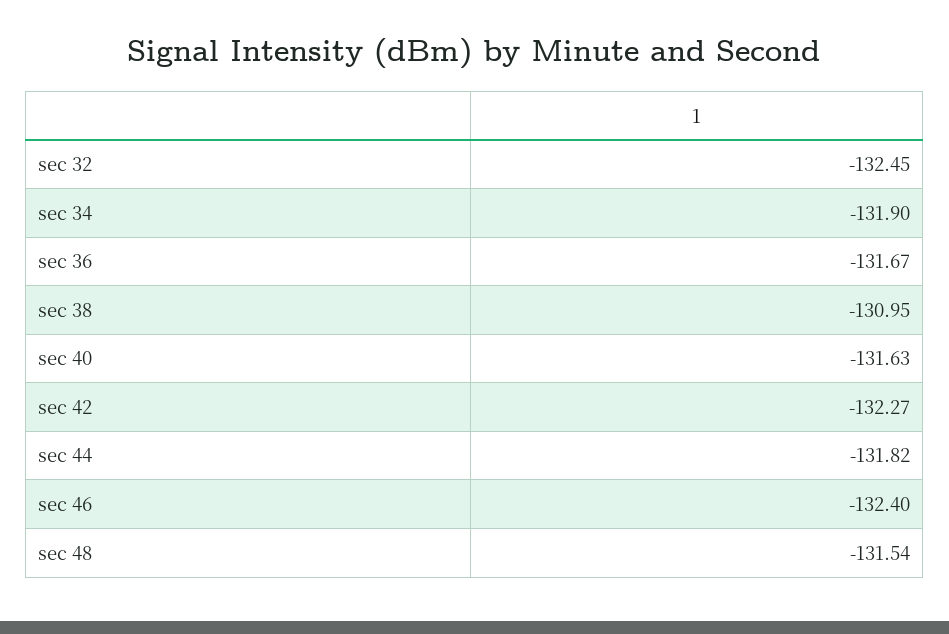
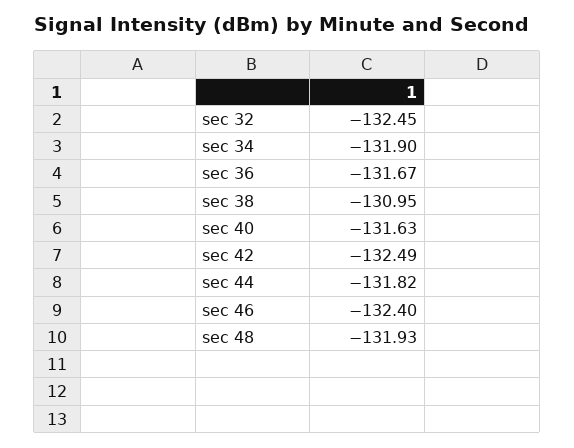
sec 42: -132.27 -> -132.49
sec 48: -131.54 -> -131.93

